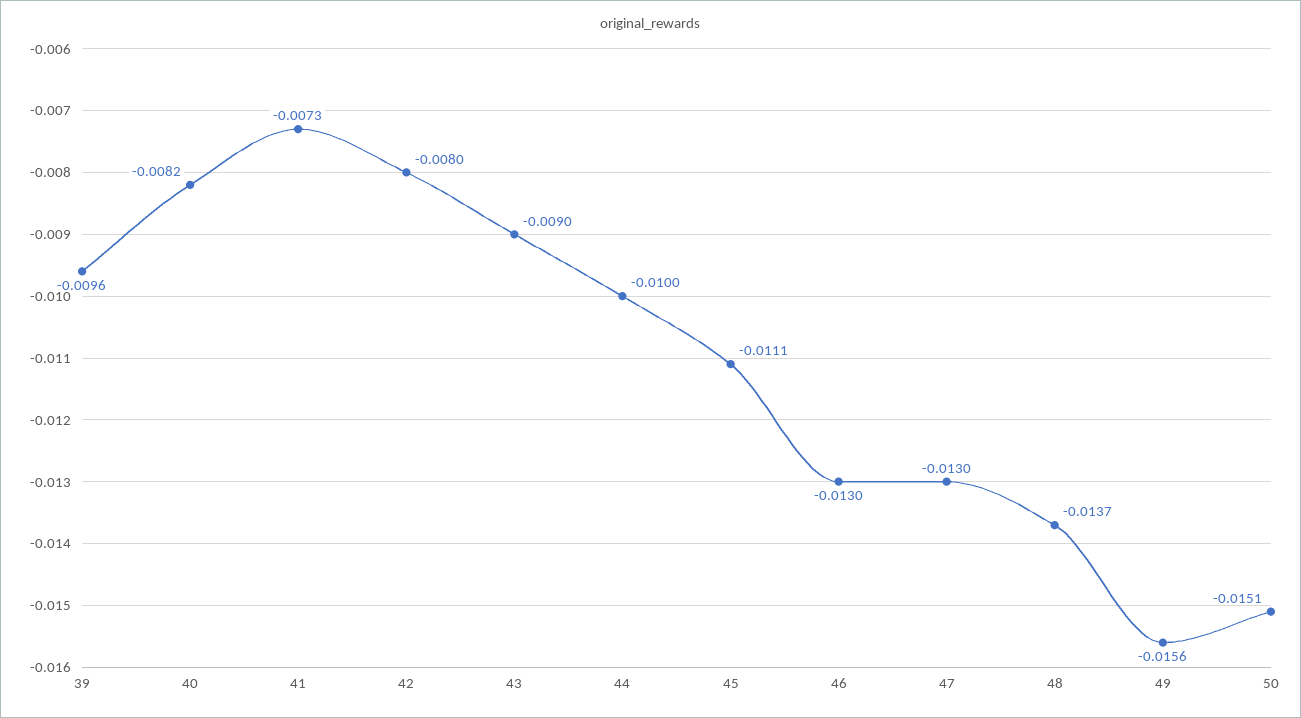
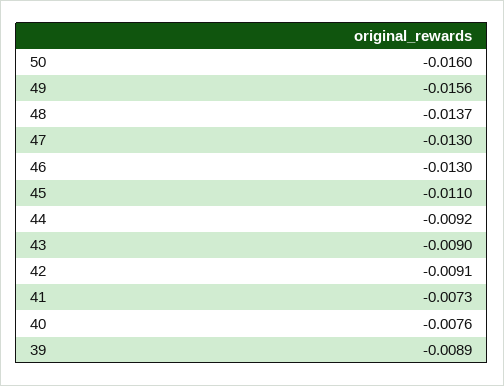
39: -0.0096 -> -0.0089
40: -0.0082 -> -0.0076
42: -0.008 -> -0.0091
44: -0.01 -> -0.0092
45: -0.0111 -> -0.011
50: -0.0151 -> -0.016

